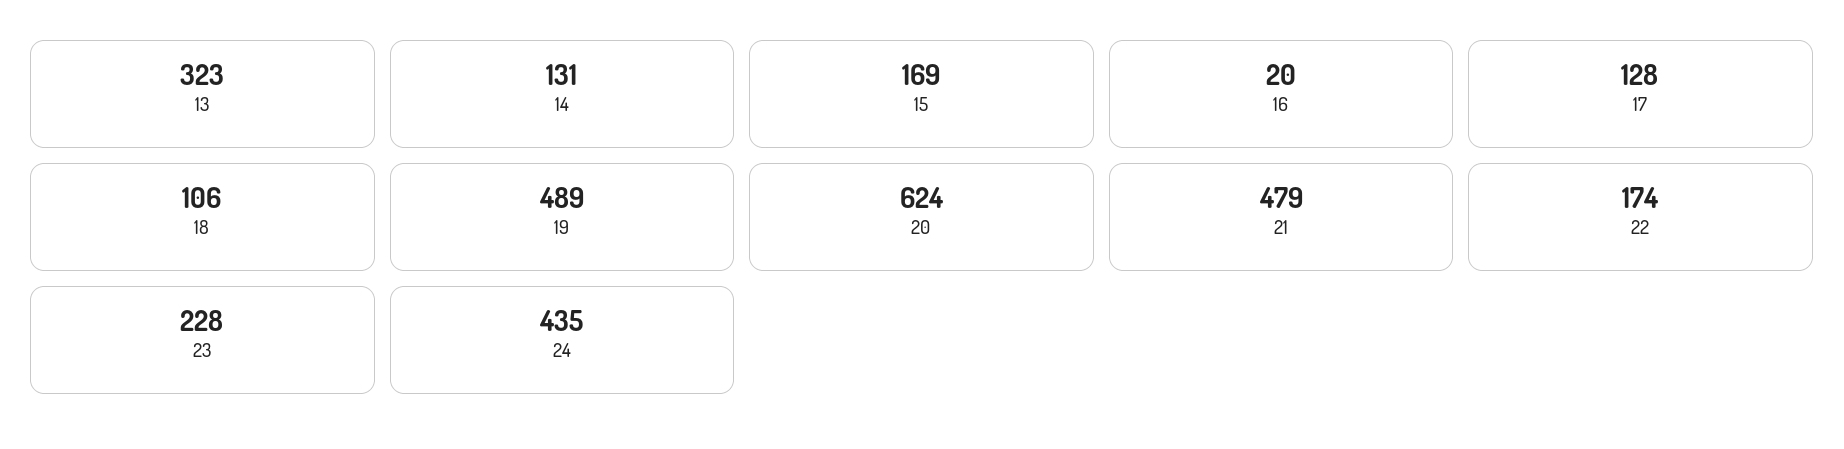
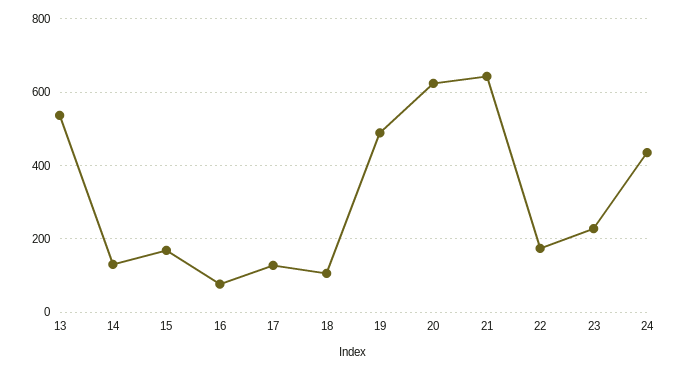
13: 323 -> 540
16: 20 -> 80
21: 479 -> 640

